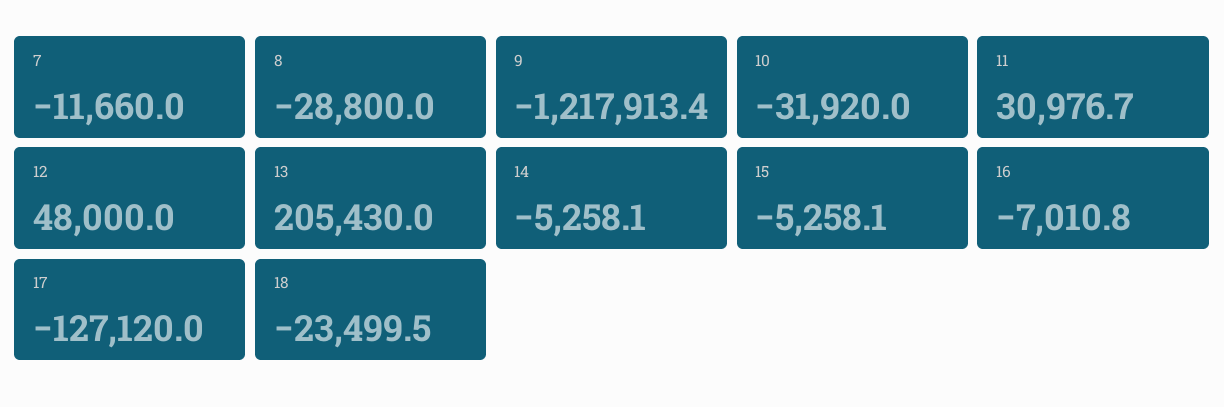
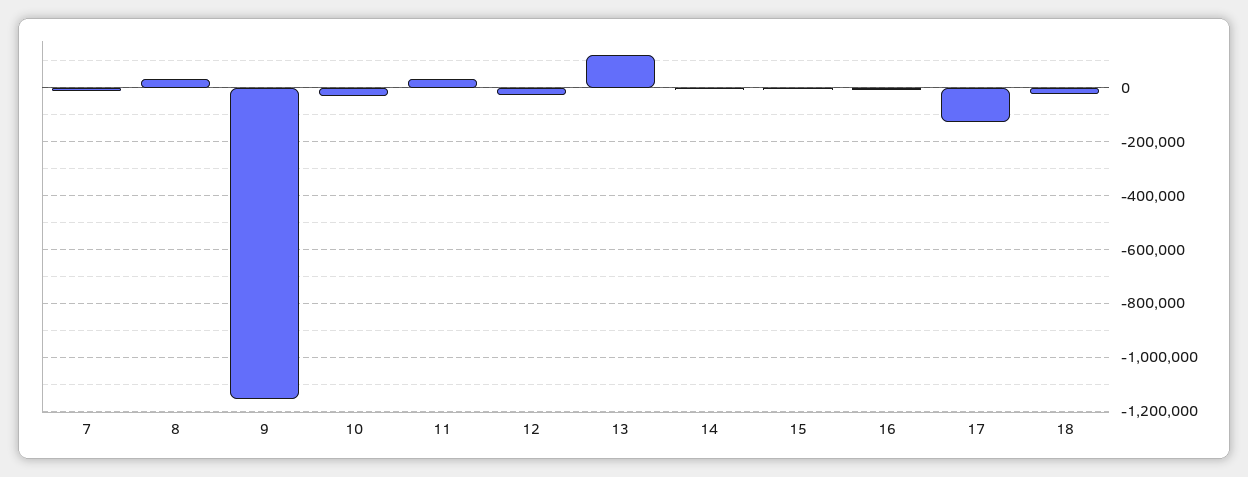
8: -28800 -> 25000
9: -1217913.4 -> -1150000
12: 48000 -> -25000
13: 205430 -> 125000

